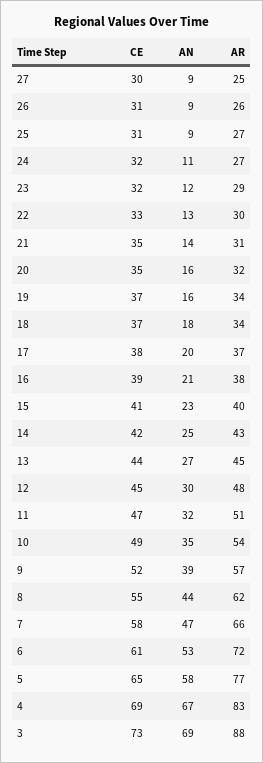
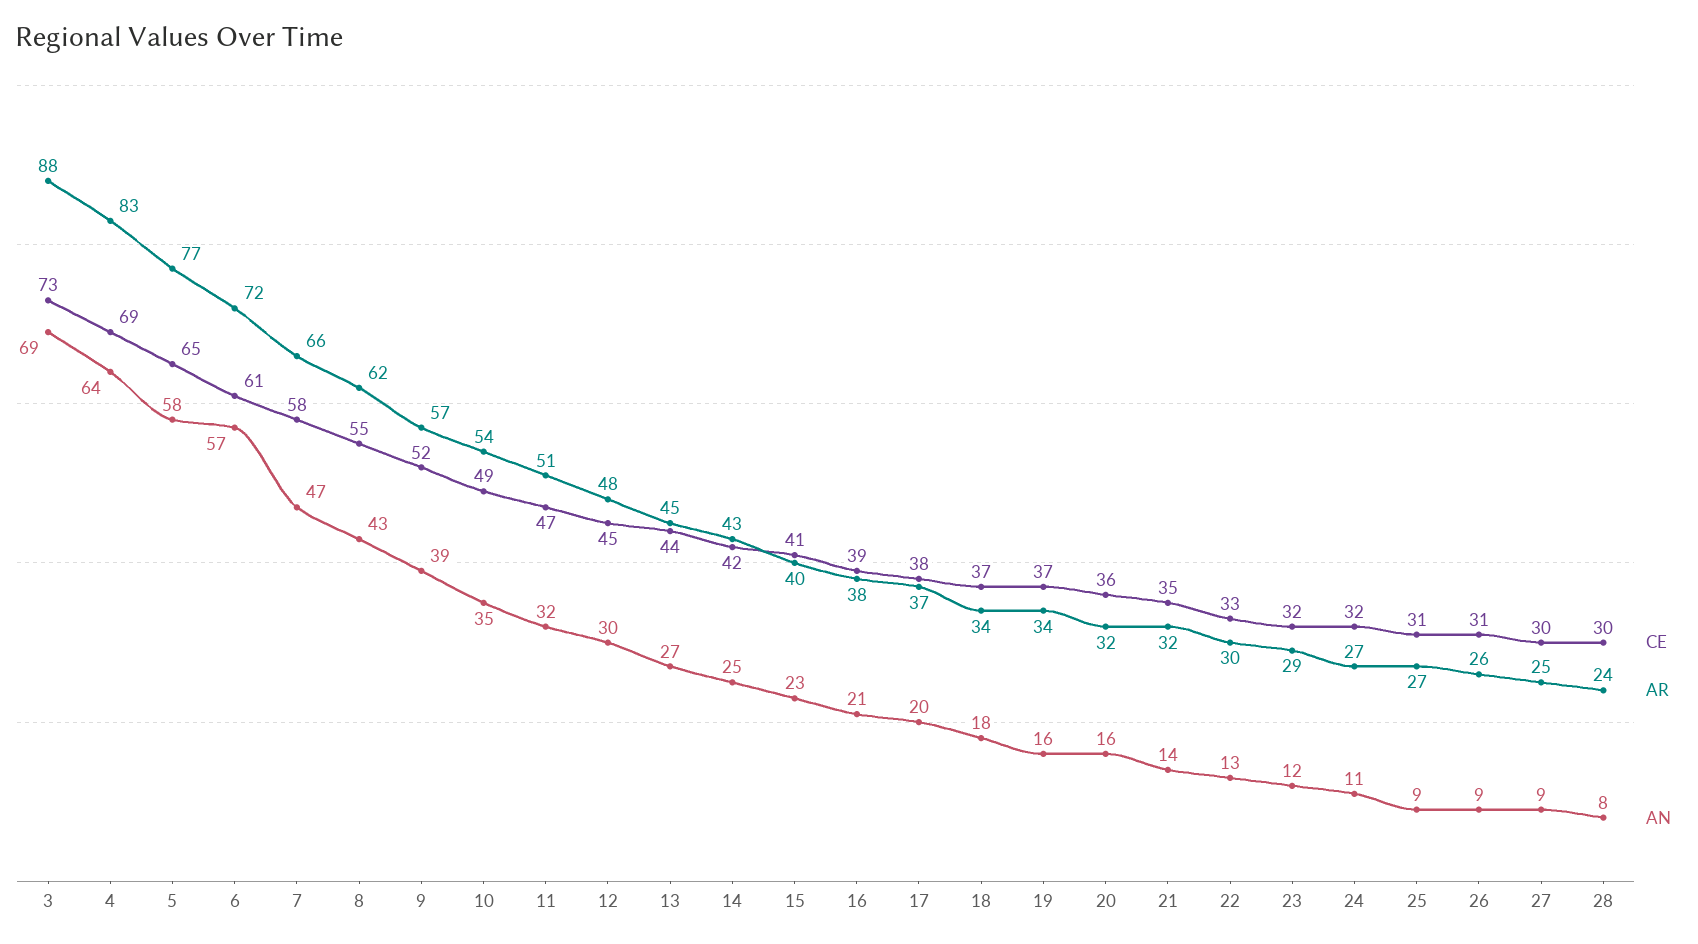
AR, 21: 31 -> 32
CE, 20: 35 -> 36
AN, 8: 44 -> 43
AN, 6: 53 -> 57
AN, 4: 67 -> 64
CE, 28: none -> 30
AR, 28: none -> 24
AN, 28: none -> 8

